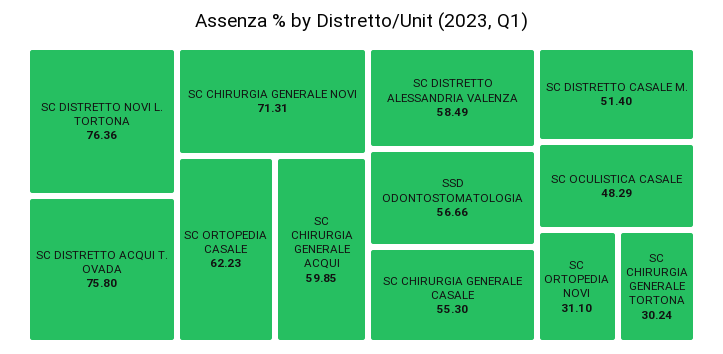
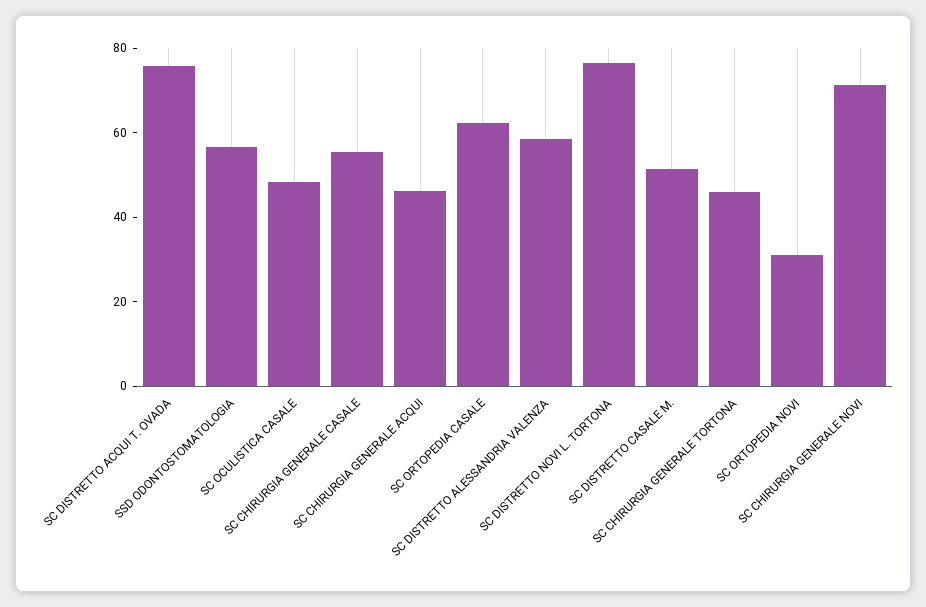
SC CHIRURGIA GENERALE ACQUI: 59.85 -> 45
SC CHIRURGIA GENERALE TORTONA: 30.24 -> 45

